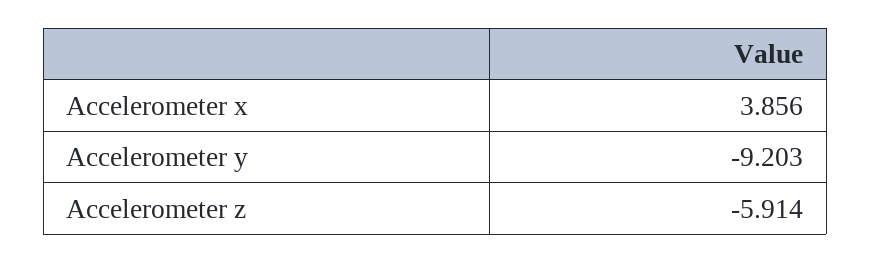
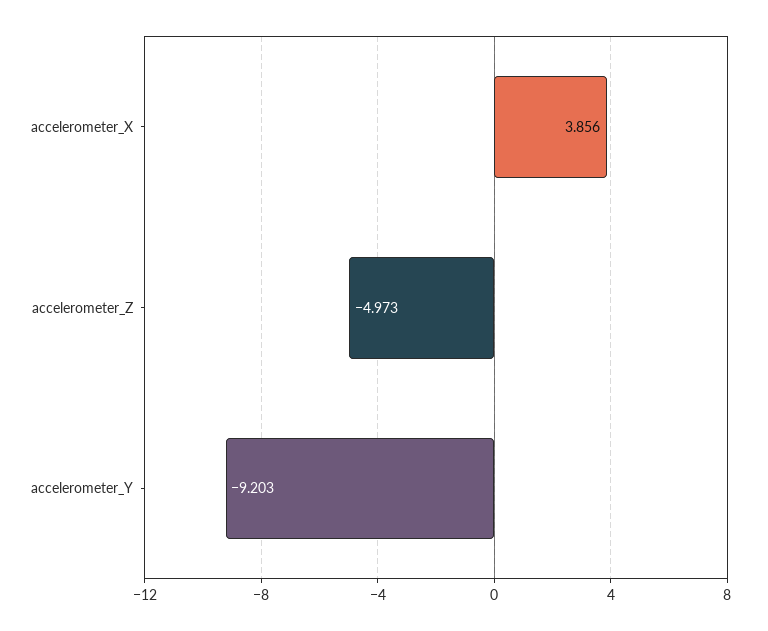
Accelerometer z: -5.914 -> -4.973

